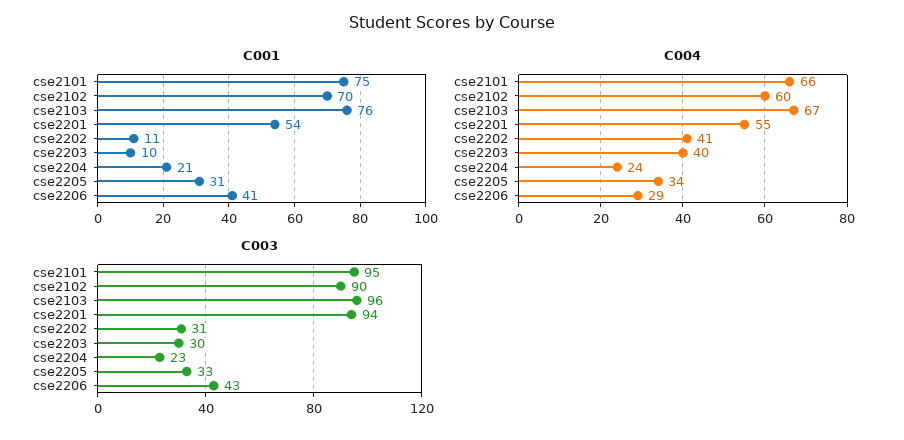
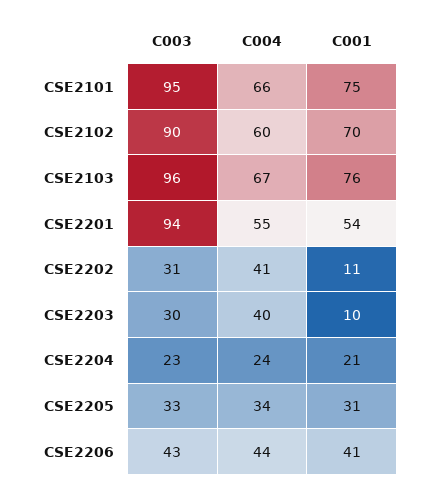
C004, cse2206: 29 -> 44

